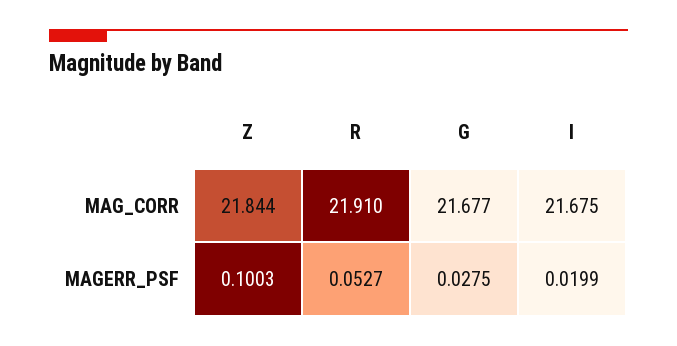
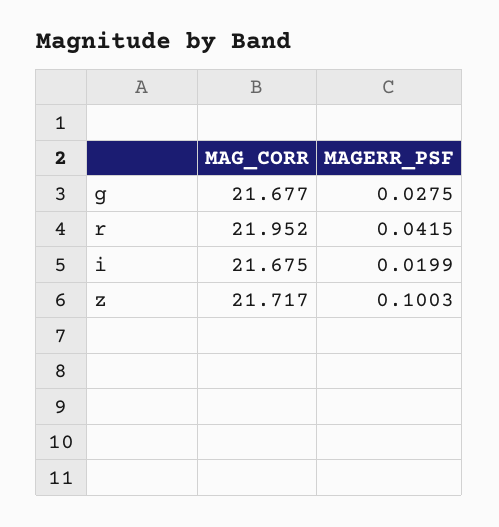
Z, MAG_CORR: 21.844 -> 21.717
R, MAG_CORR: 21.91 -> 21.952
R, MAGERR_PSF: 0.0527 -> 0.0415

